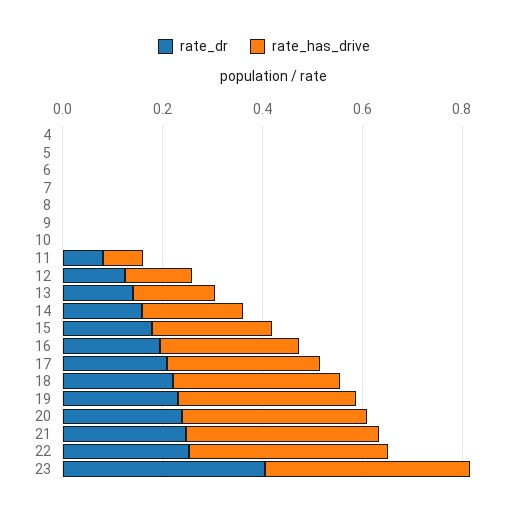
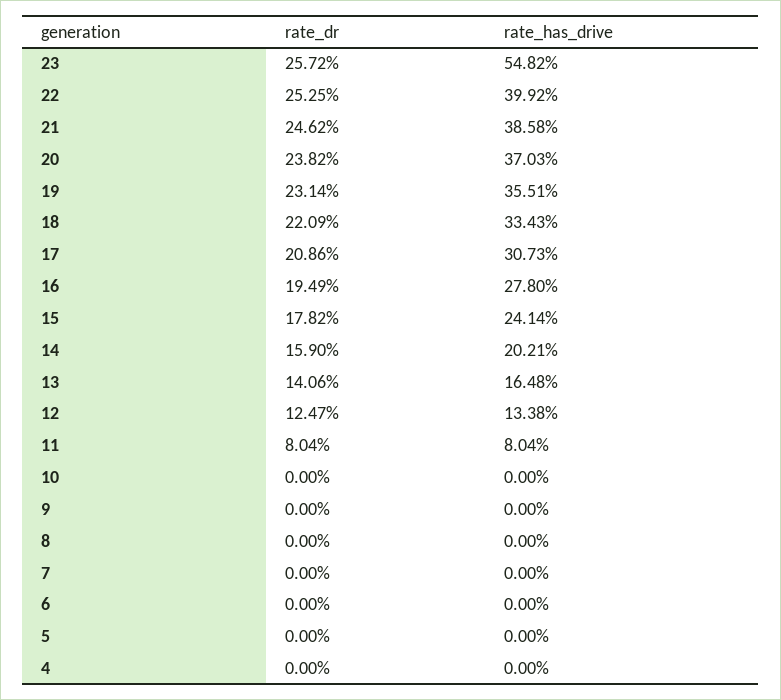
rate_dr, 23: 0.4 -> 0.2572
rate_has_drive, 23: 0.4 -> 0.5482

